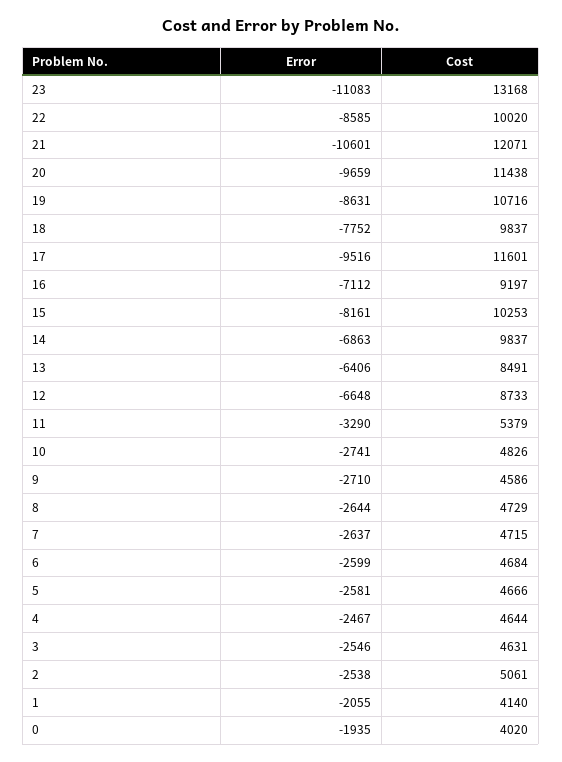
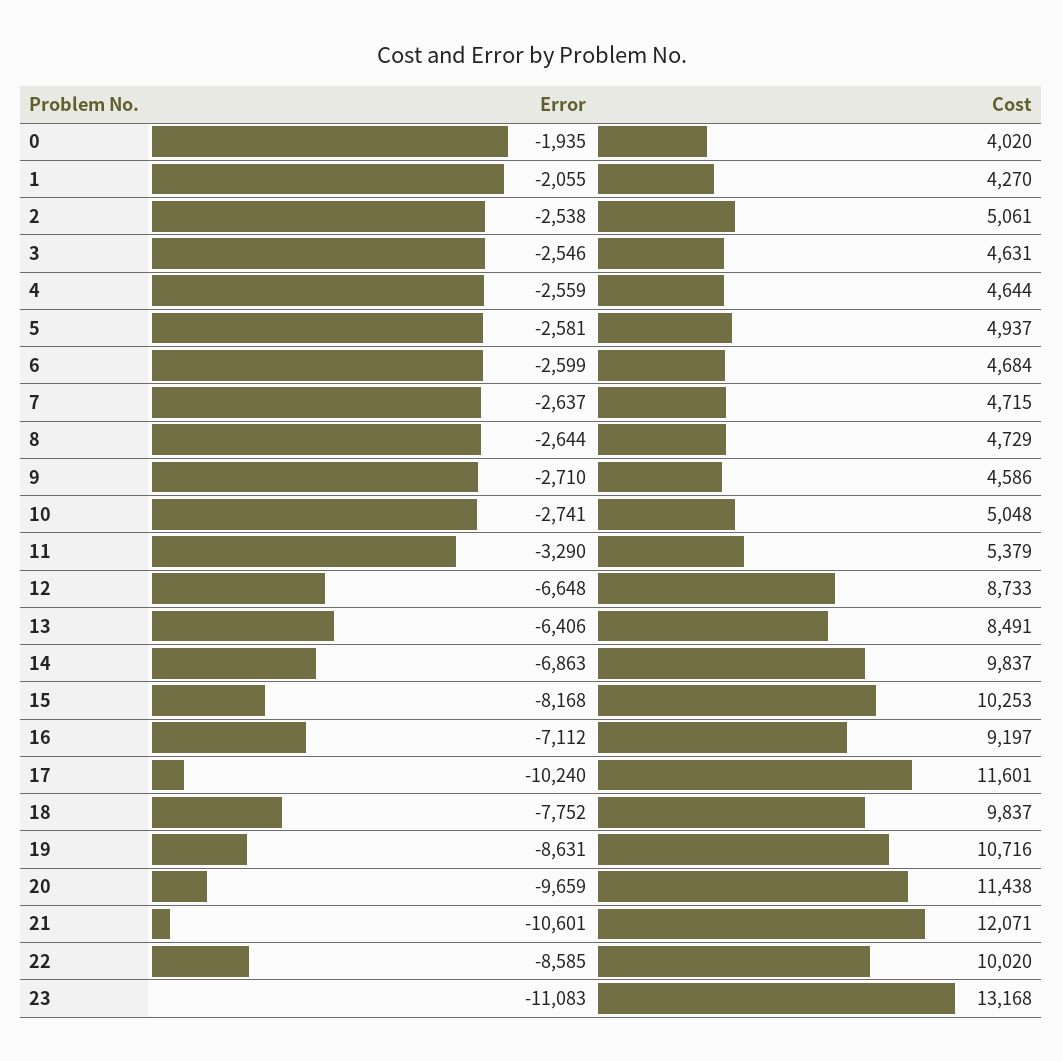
Error, 17: -9516 -> -10240
Error, 15: -8161 -> -8168
Cost, 10: 4826 -> 5048
Cost, 5: 4666 -> 4937
Error, 4: -2467 -> -2559
Cost, 1: 4140 -> 4270

